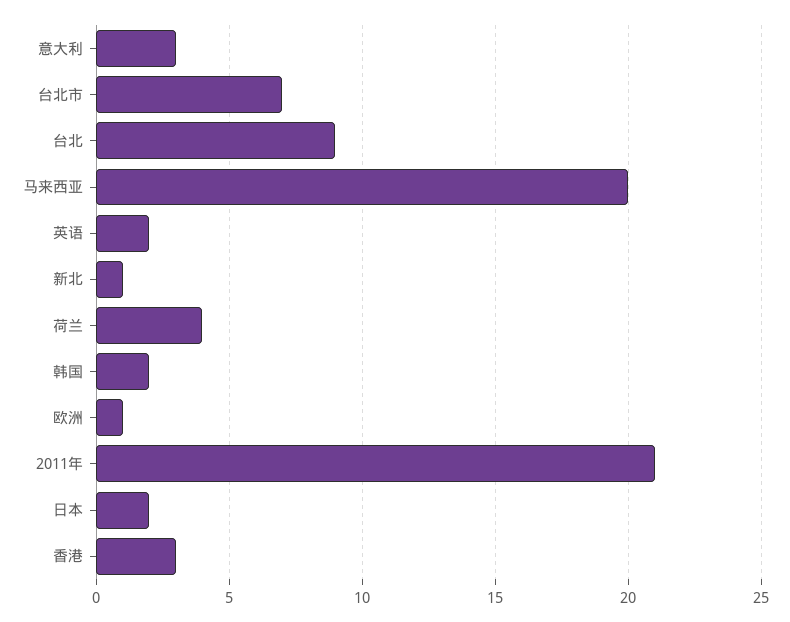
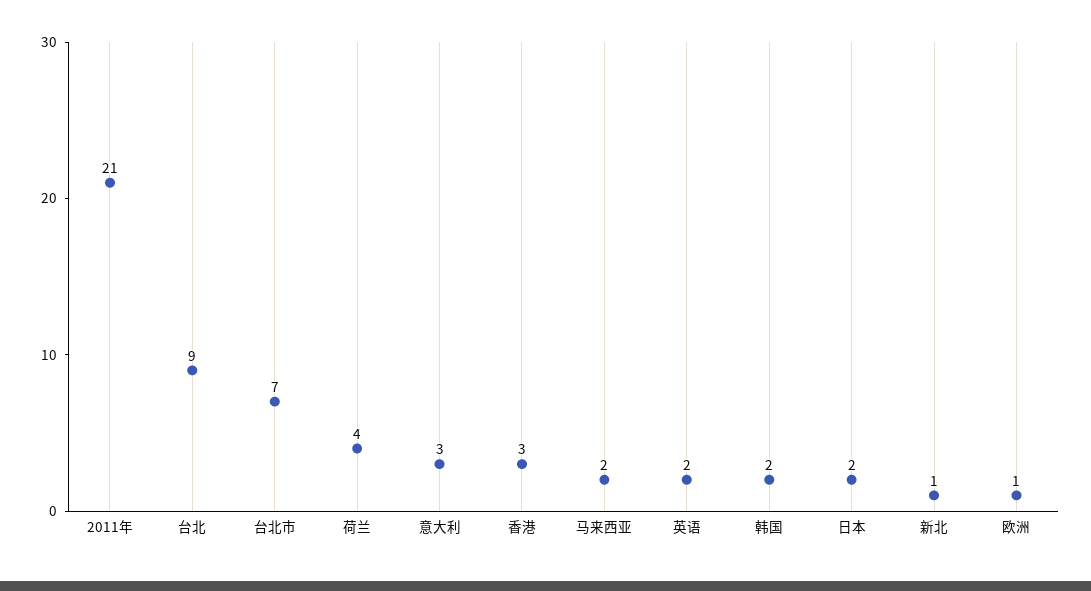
马来西亚: 20 -> 2

